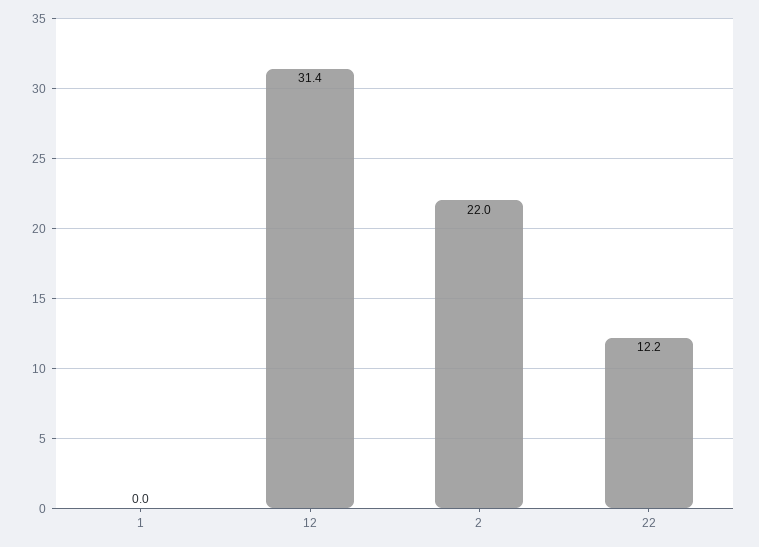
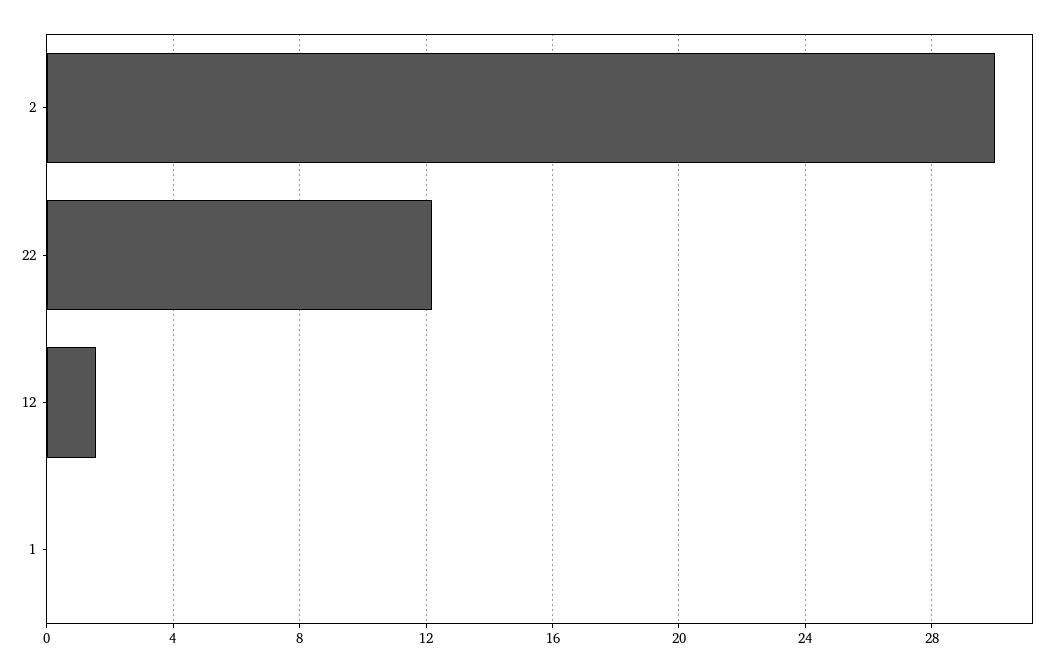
12: 31.4 -> 1.5
2: 22 -> 30

